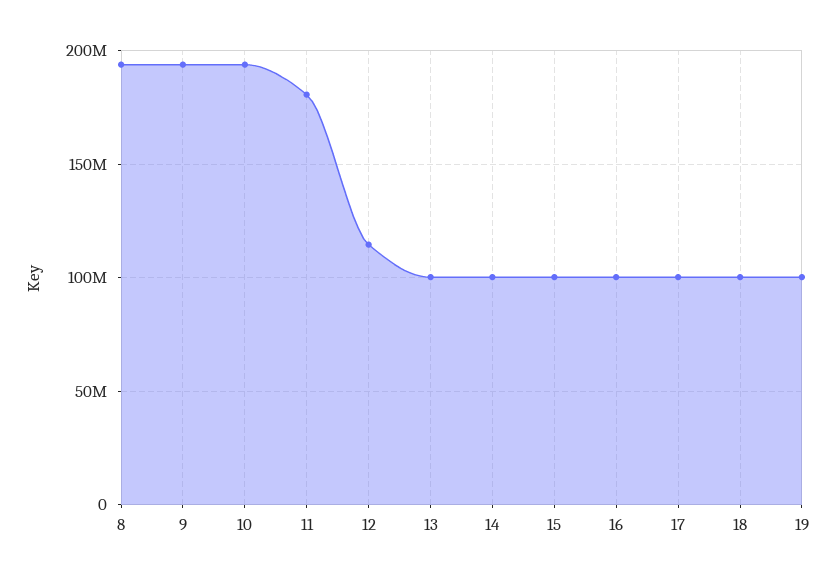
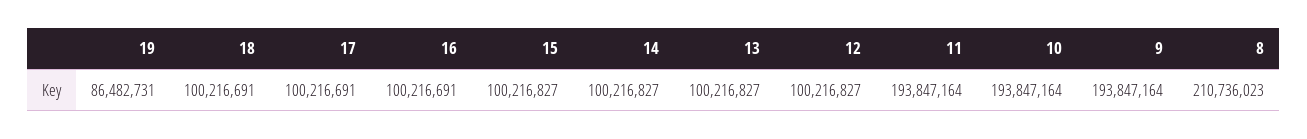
8: 195000000 -> 210736023
11: 180000000 -> 193847164
12: 115000000 -> 100216827
19: 100000000 -> 86482731

